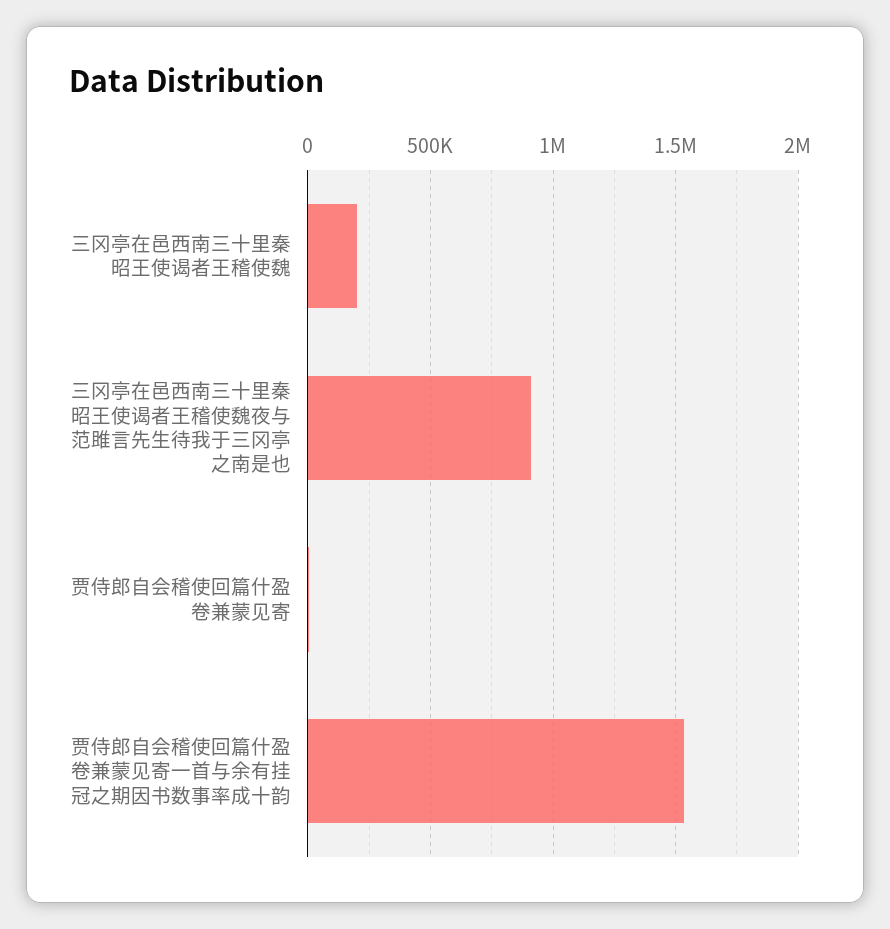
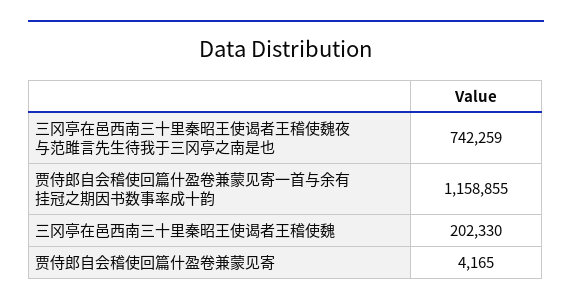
三冈亭在邑西南三十里秦昭王使谒者王稽使魏夜与范雎言先生待我于三冈亭之南是也: 900000 -> 742259
贾侍郎自会稽使回篇什盈卷兼蒙见寄一首与余有挂冠之期因书数事率成十韵: 1550000 -> 1158855

